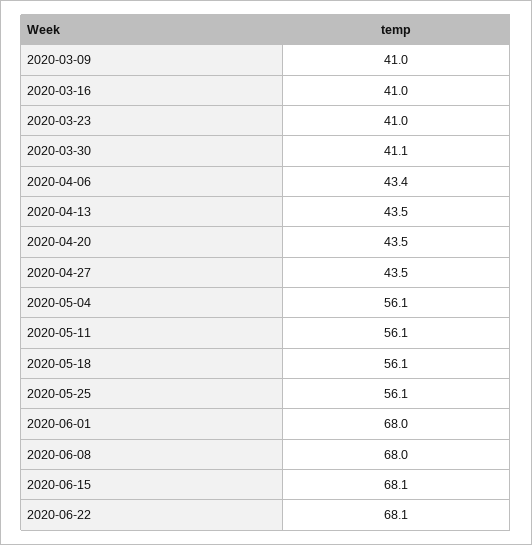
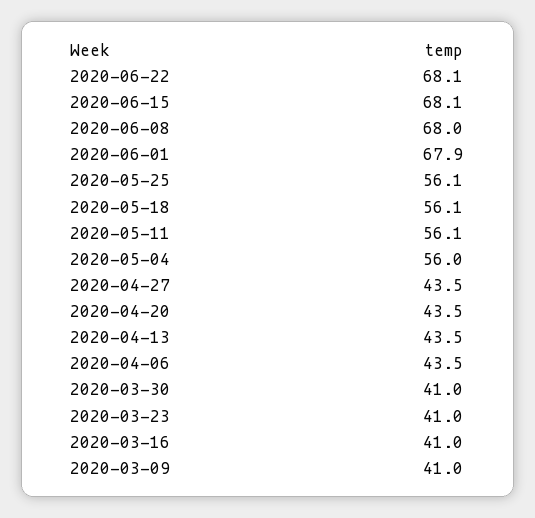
2020-03-30: 41.1 -> 41
2020-04-06: 43.4 -> 43.5
2020-05-04: 56.1 -> 56
2020-06-01: 68 -> 67.9

